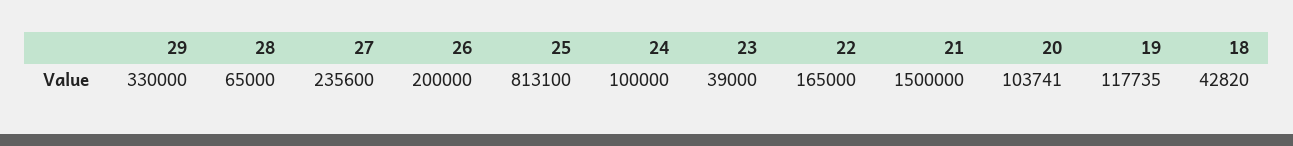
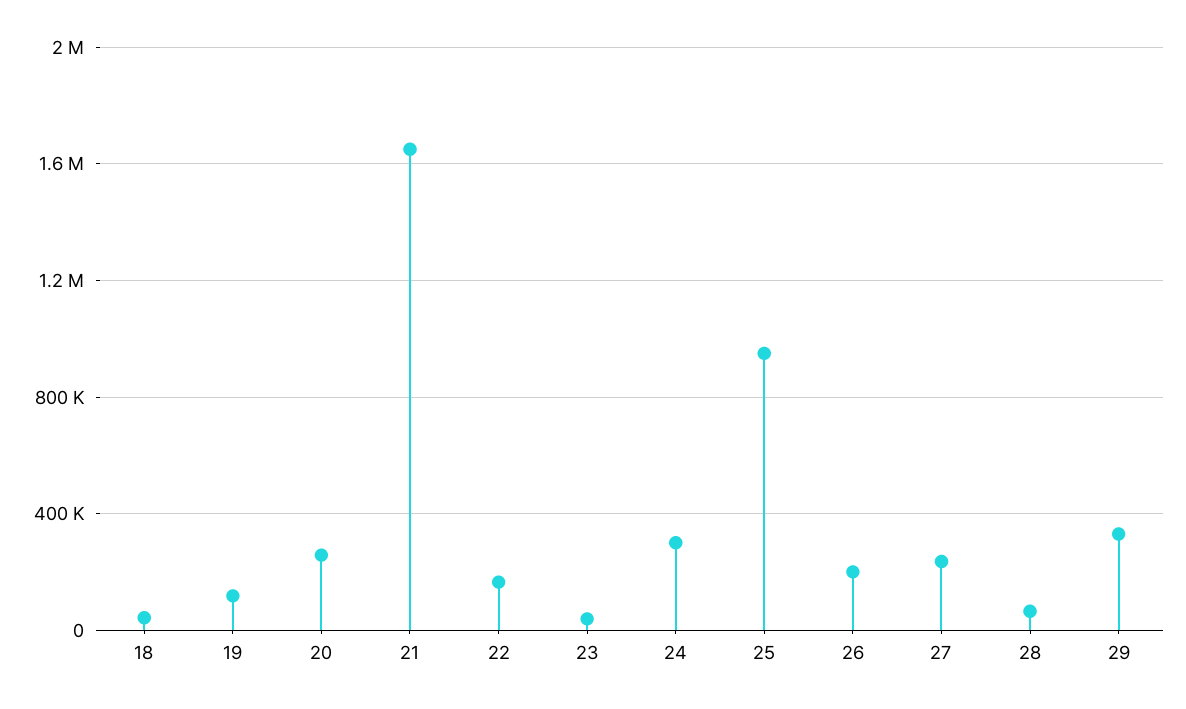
25: 813100 -> 950000
24: 100000 -> 300000
21: 1500000 -> 1650000
20: 103741 -> 250000

